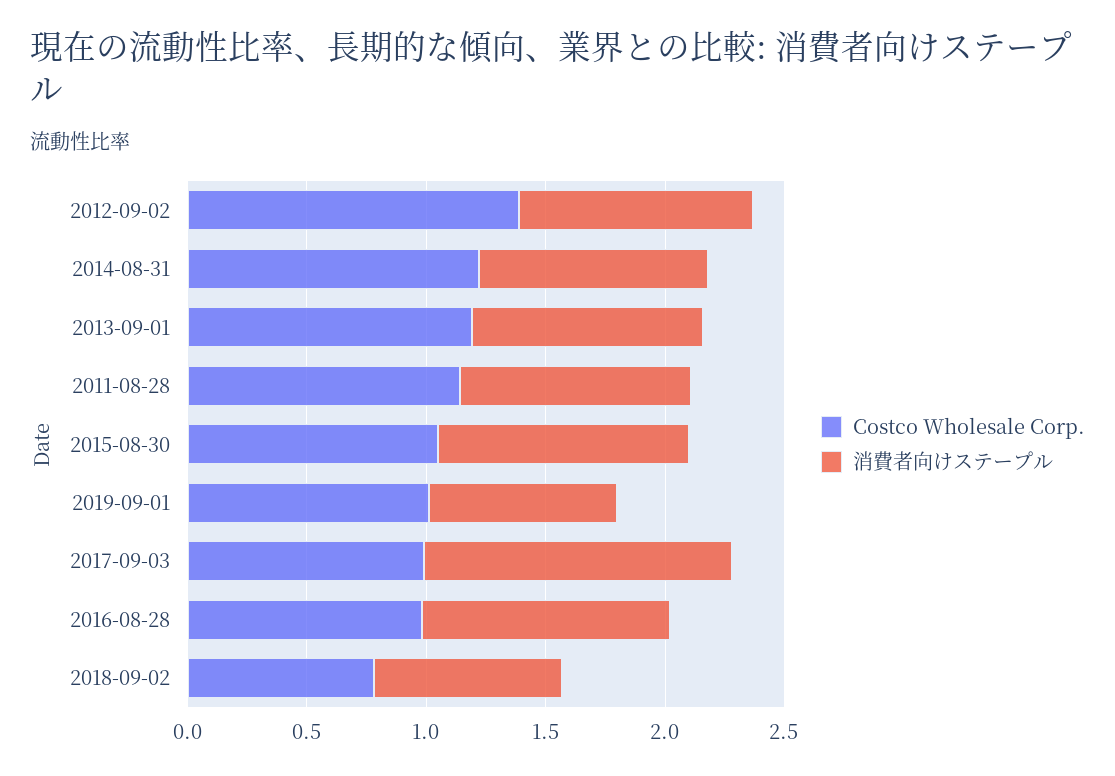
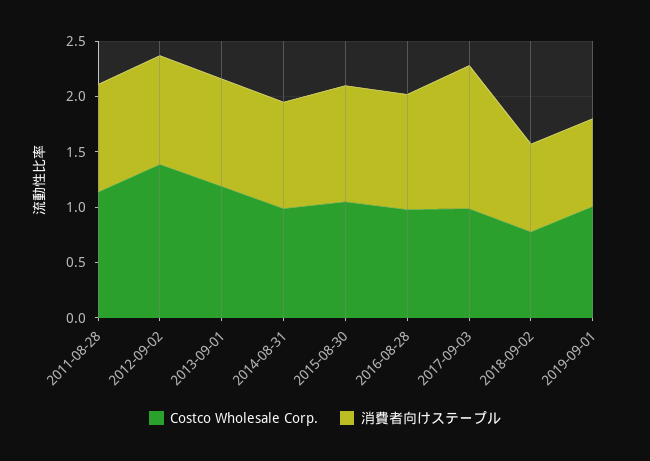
Costco Wholesale Corp., 2014-08-31: 1.2 -> 1

